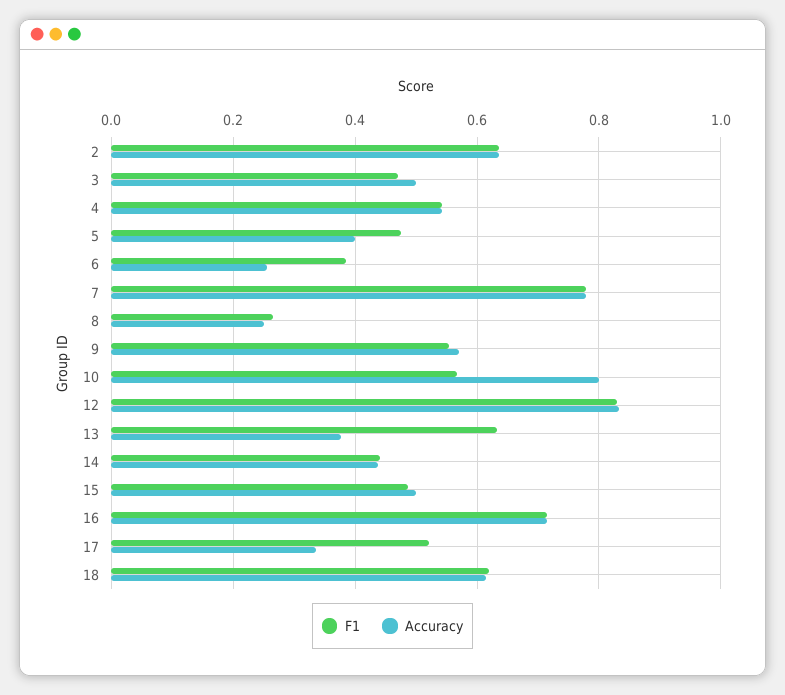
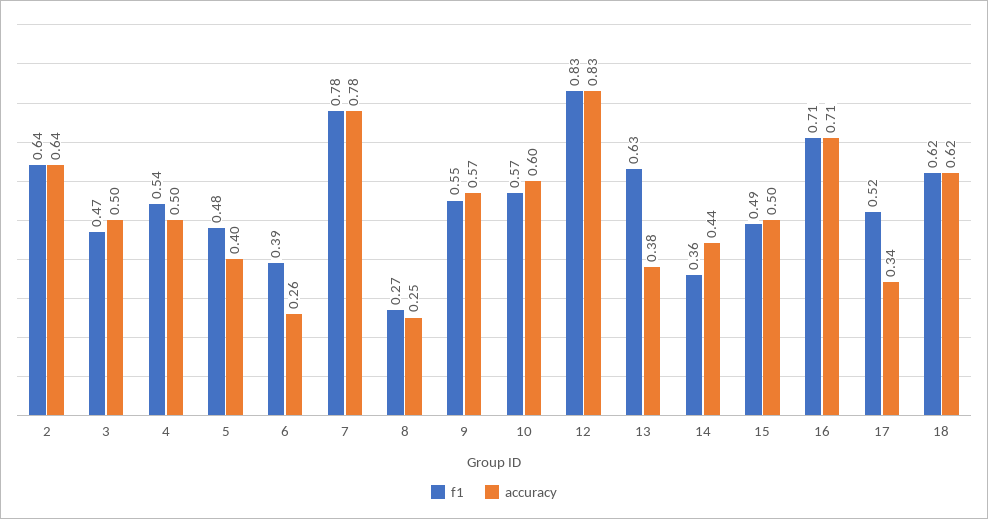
Accuracy, 4: 0.54 -> 0.5
Accuracy, 10: 0.8 -> 0.6
F1, 14: 0.44 -> 0.36

